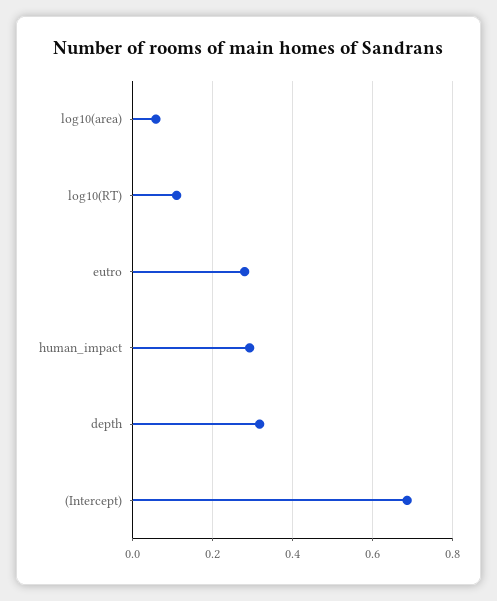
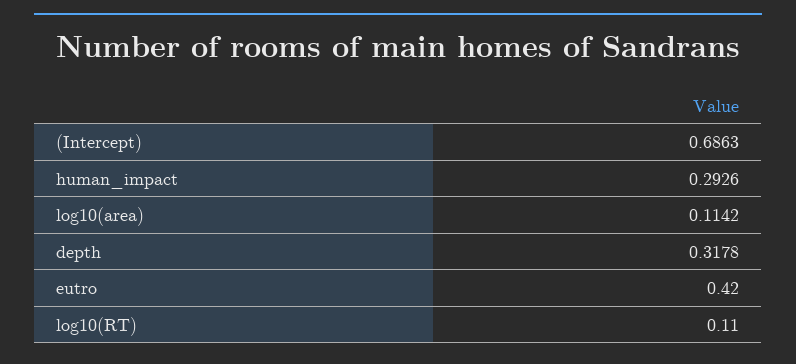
log10(area): 0.06 -> 0.1142
eutro: 0.28 -> 0.42

